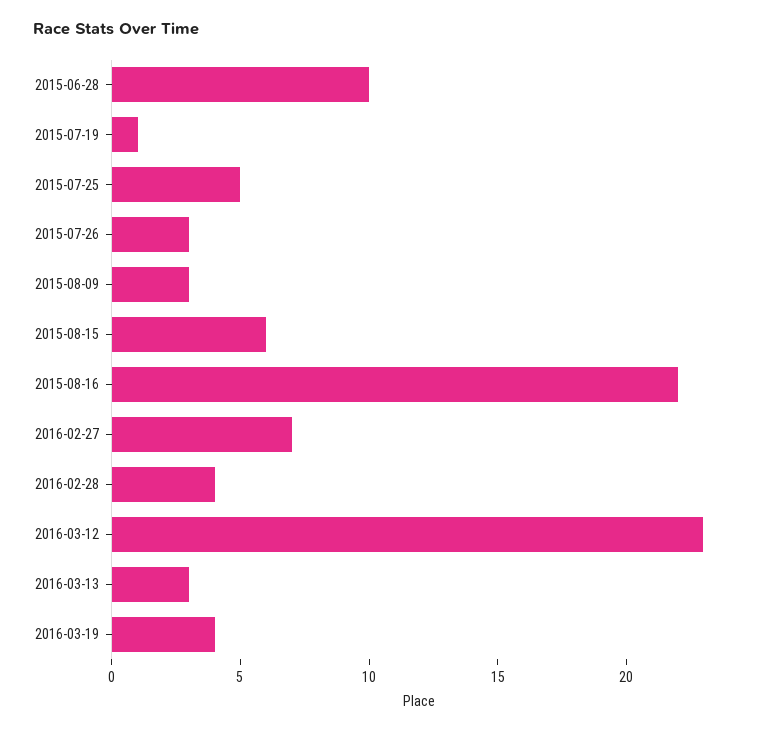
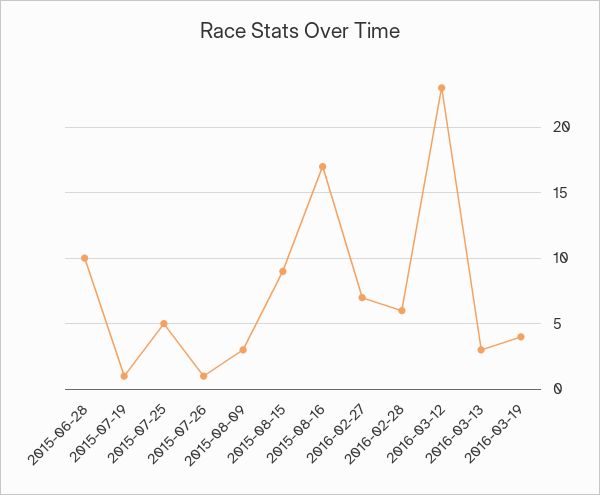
2015-07-26: 3 -> 1
2015-08-15: 6 -> 9
2015-08-16: 22 -> 17
2016-02-28: 4 -> 6

